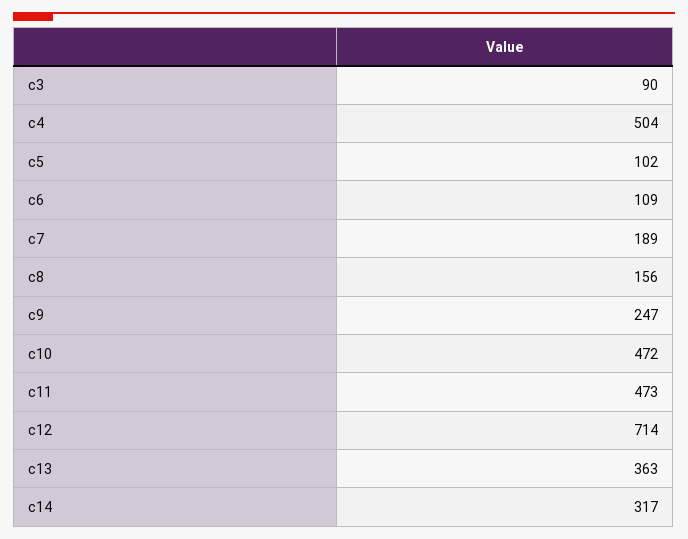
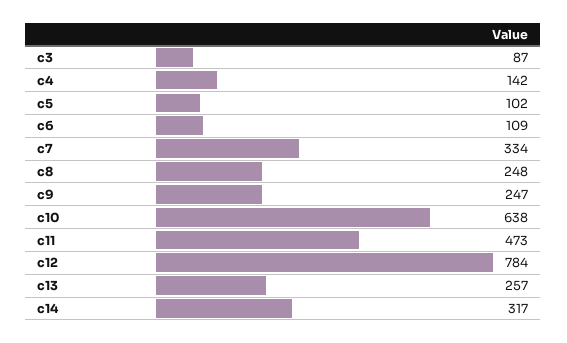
c3: 90 -> 87
c4: 504 -> 142
c7: 189 -> 334
c8: 156 -> 248
c10: 472 -> 638
c12: 714 -> 784
c13: 363 -> 257

